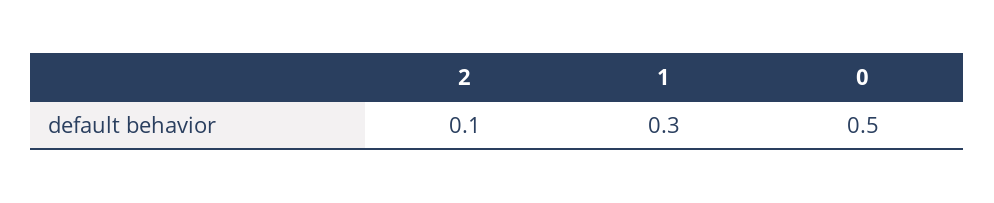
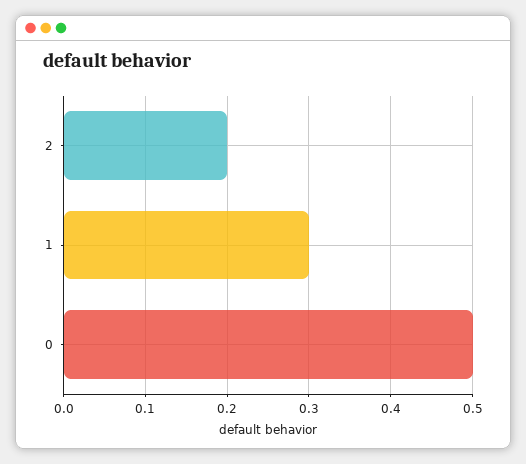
2: 0.1 -> 0.2

